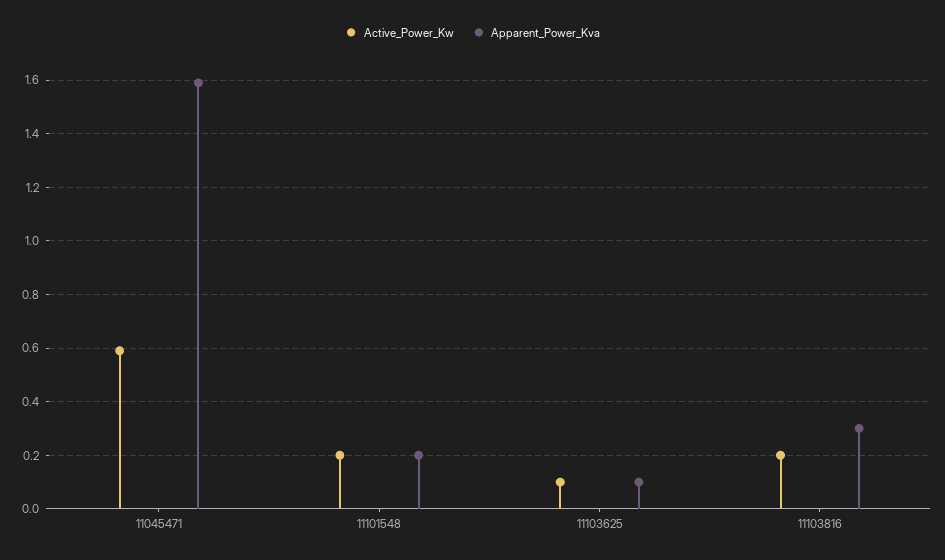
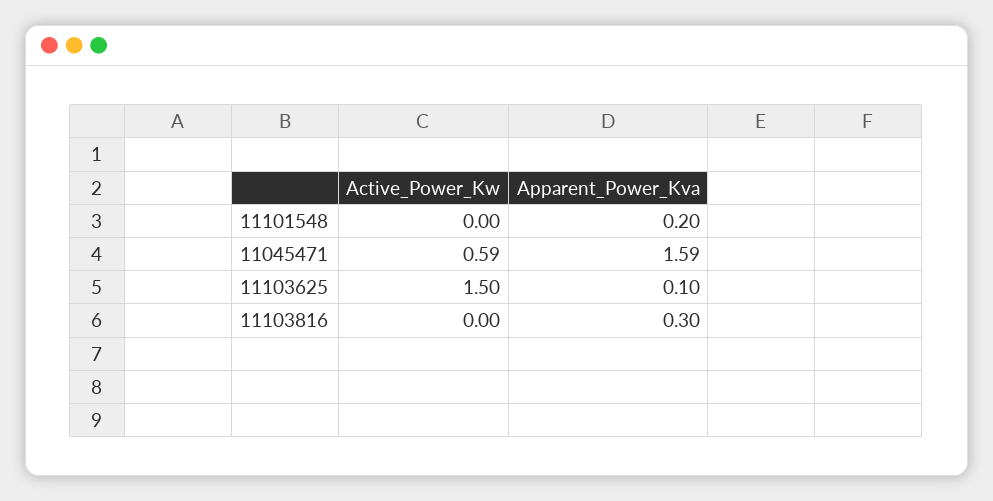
Active_Power_Kw, 11101548: 0.2 -> 0
Active_Power_Kw, 11103625: 0.1 -> 1.5
Active_Power_Kw, 11103816: 0.2 -> 0

